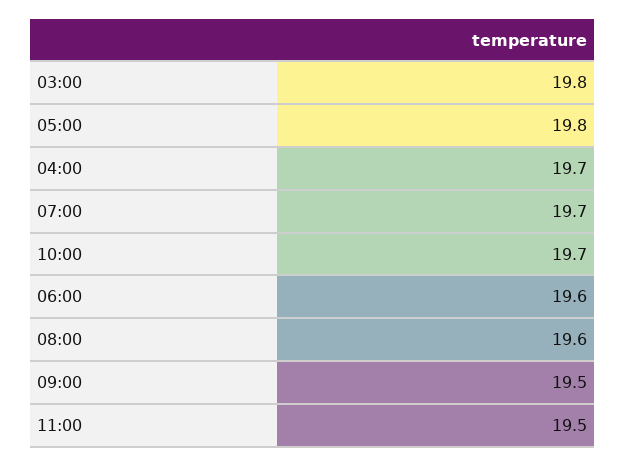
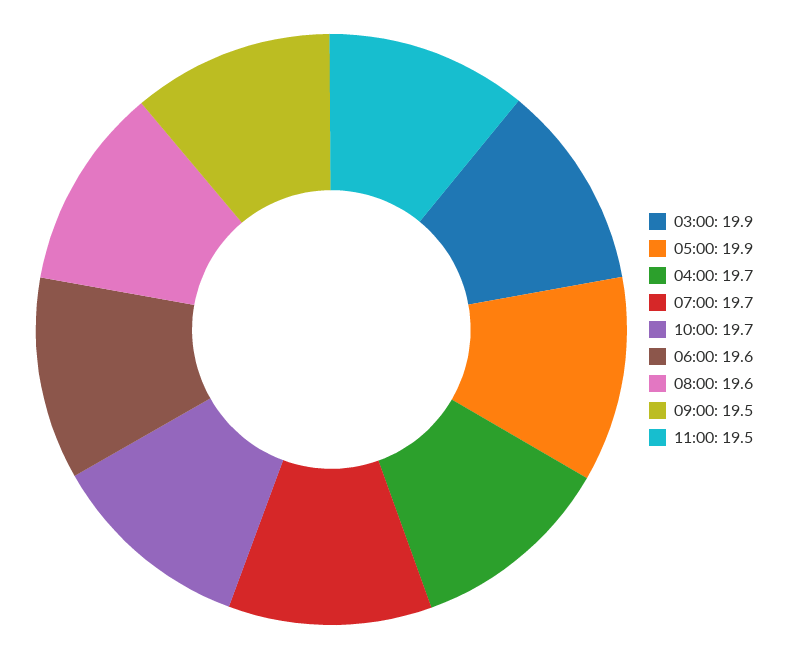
03:00: 19.8 -> 19.9
05:00: 19.8 -> 19.9

